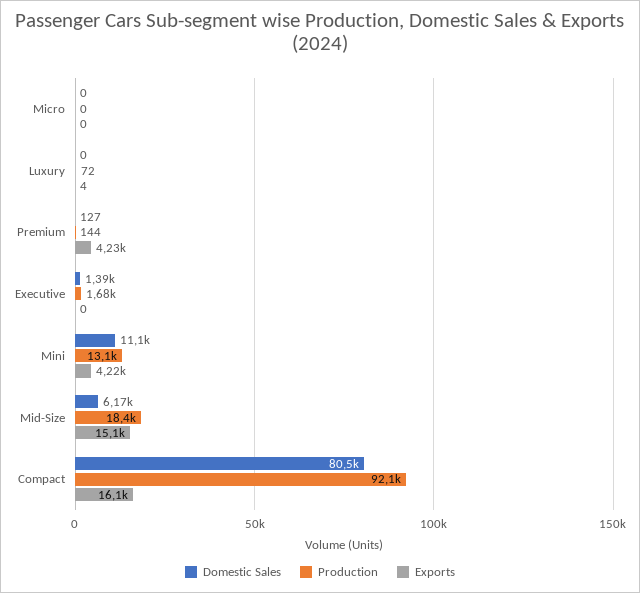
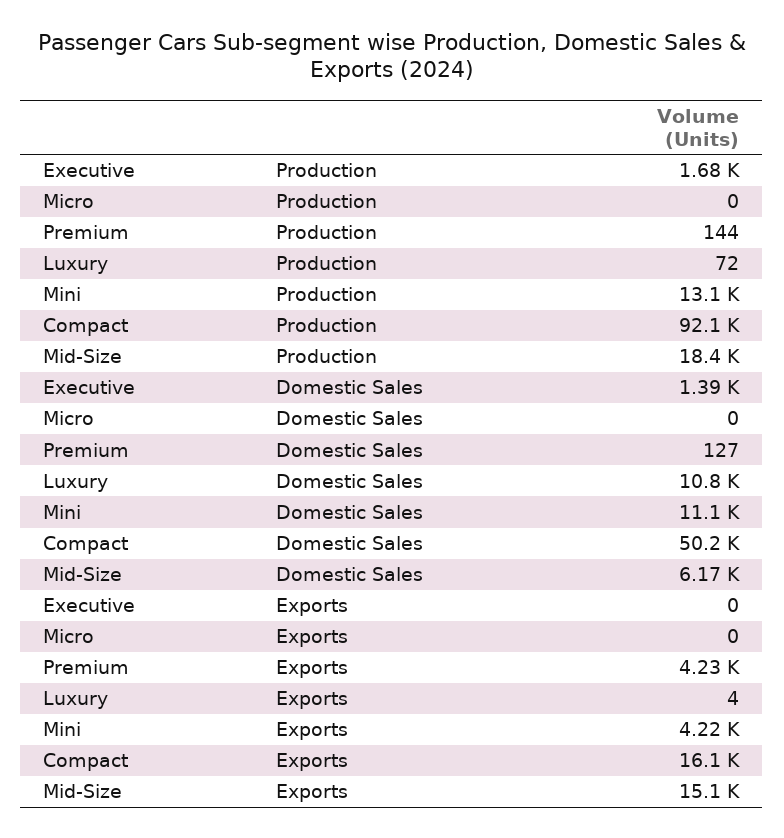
Domestic Sales, Luxury: 0 -> 10800
Domestic Sales, Compact: 80500 -> 50200

